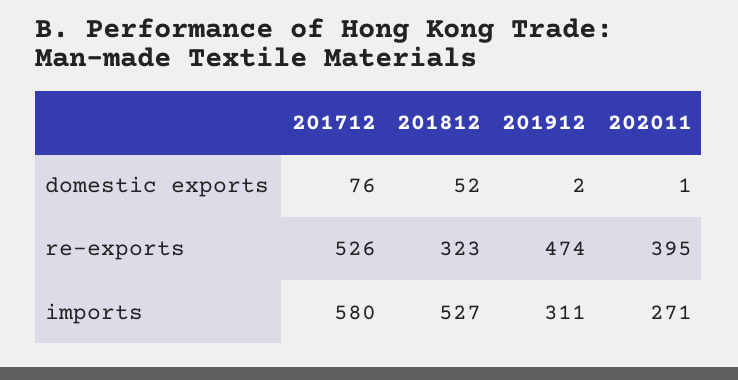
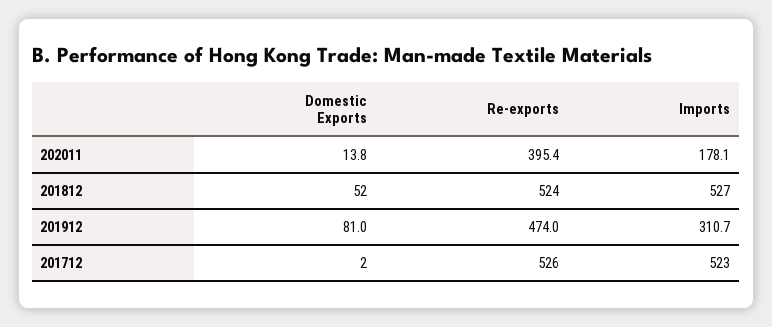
201712, domestic exports: 76 -> 2
201912, domestic exports: 2 -> 81
202011, domestic exports: 1 -> 13.8
201812, re-exports: 323 -> 524
201712, imports: 580 -> 523
202011, imports: 271 -> 178.1

